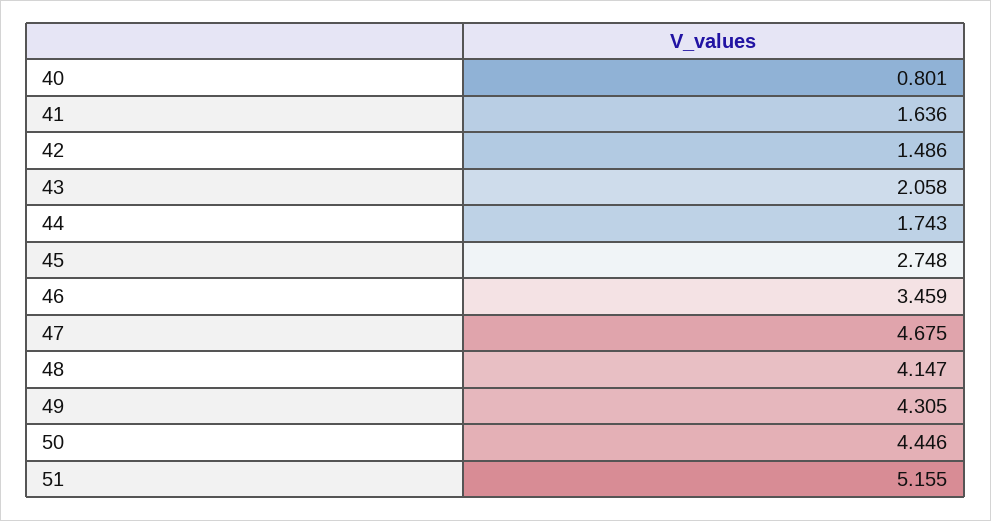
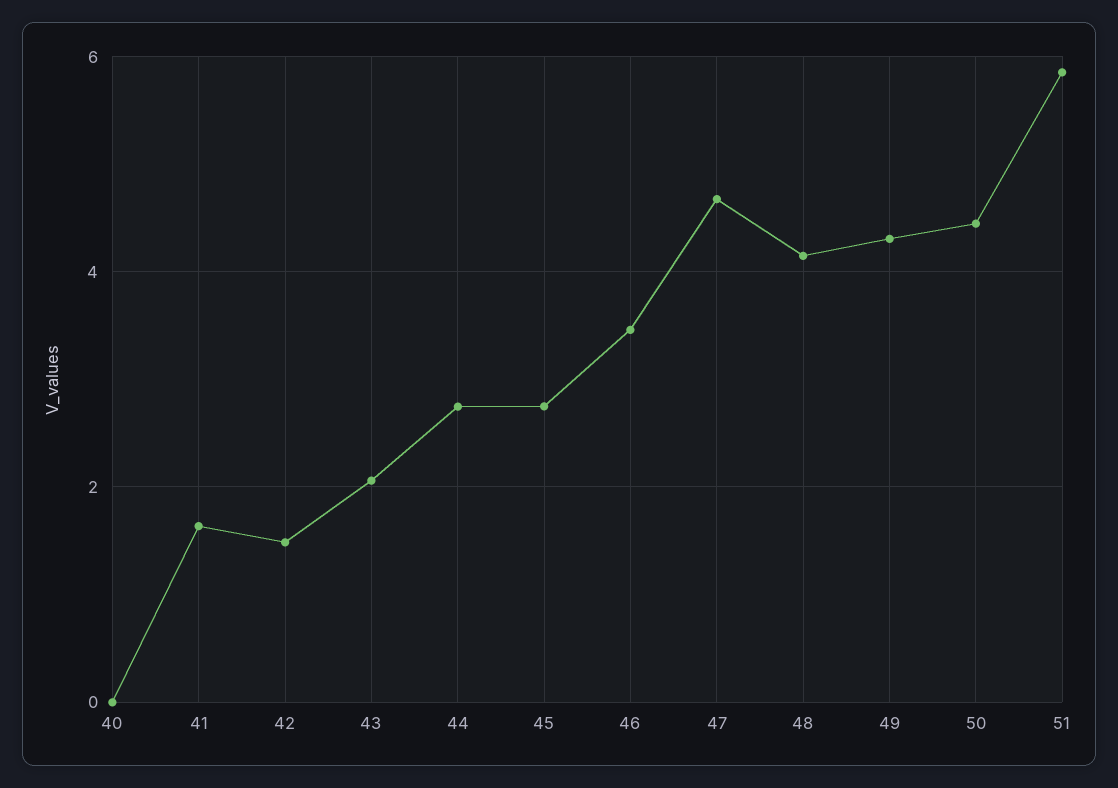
40: 0.801 -> 0
44: 1.743 -> 2.8
51: 5.155 -> 5.8

